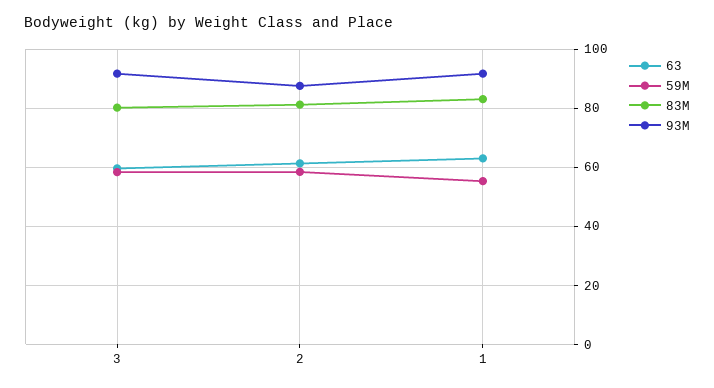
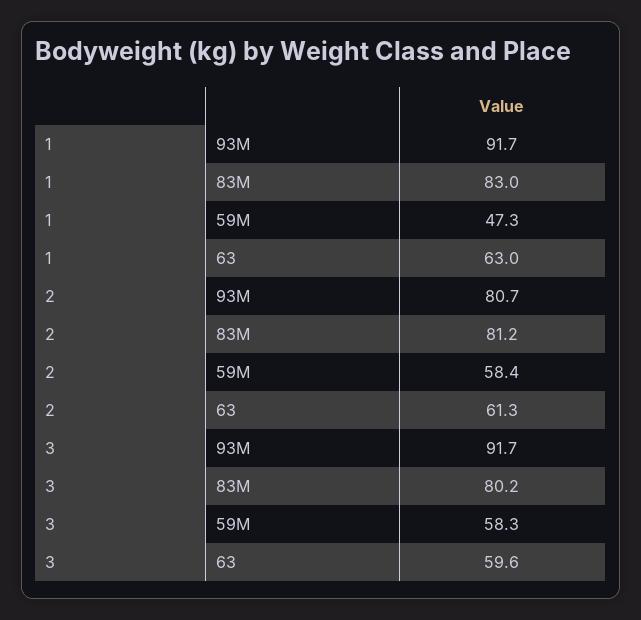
93M, 2: 87.5 -> 80.7
59M, 1: 55 -> 47.3

